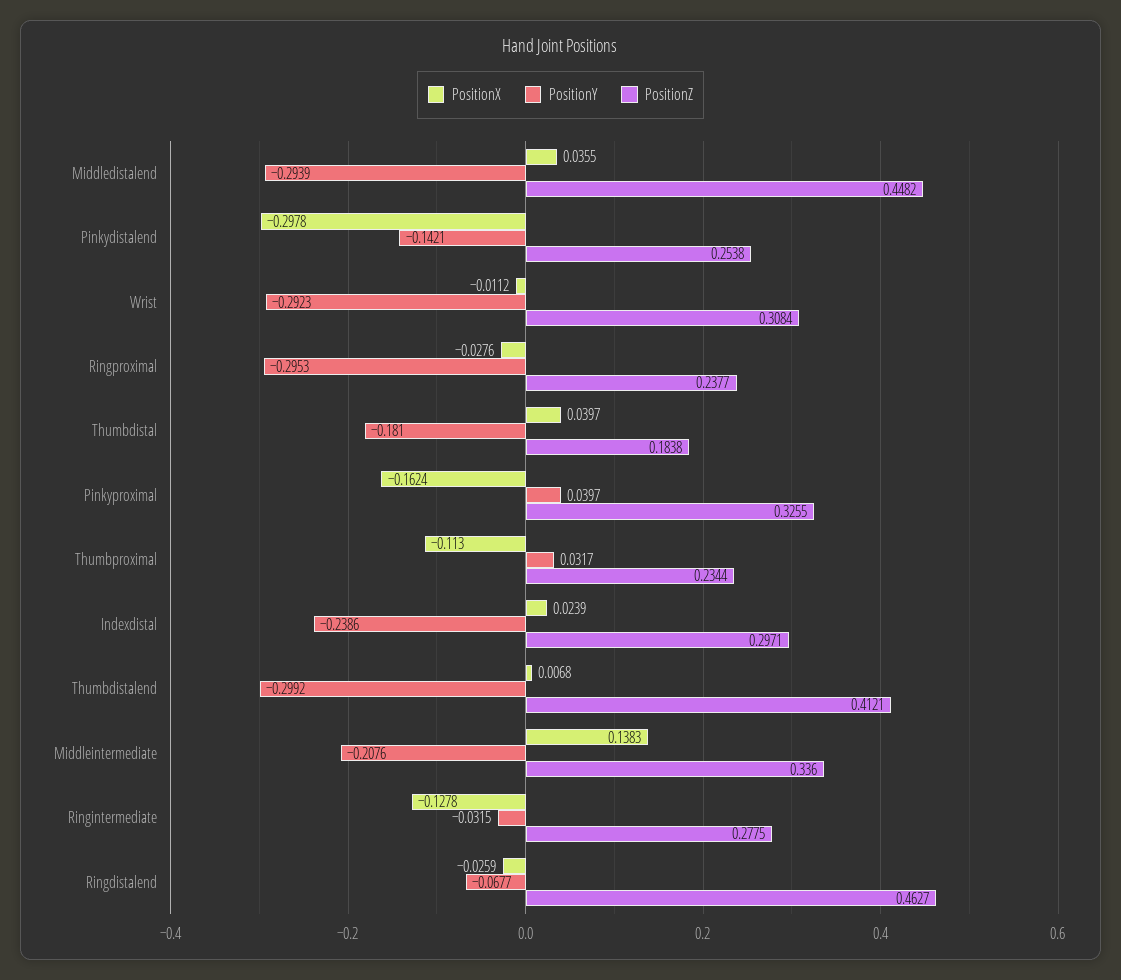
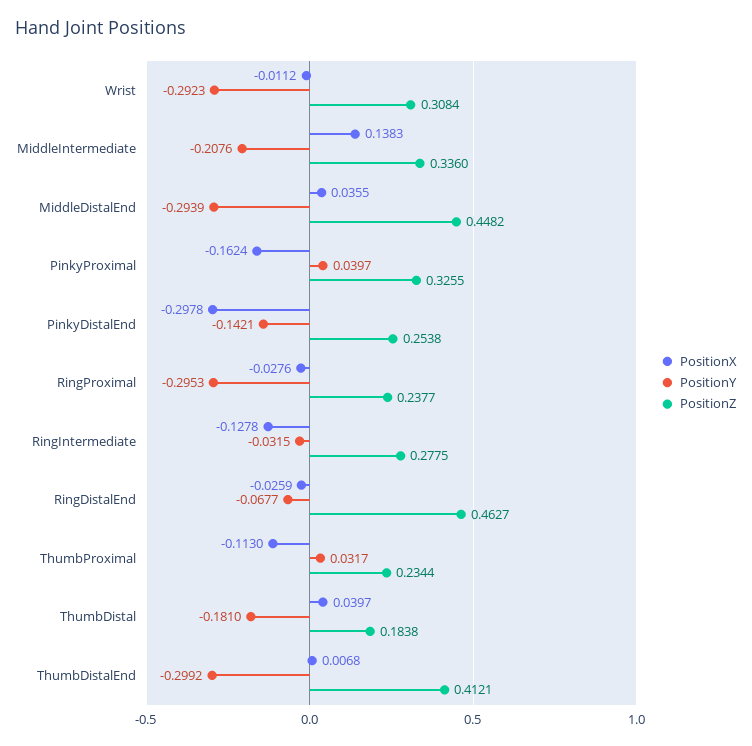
PositionX, Indexdistal: 0.0239 -> none
PositionY, Indexdistal: -0.2386 -> none
PositionZ, Indexdistal: 0.2971 -> none

